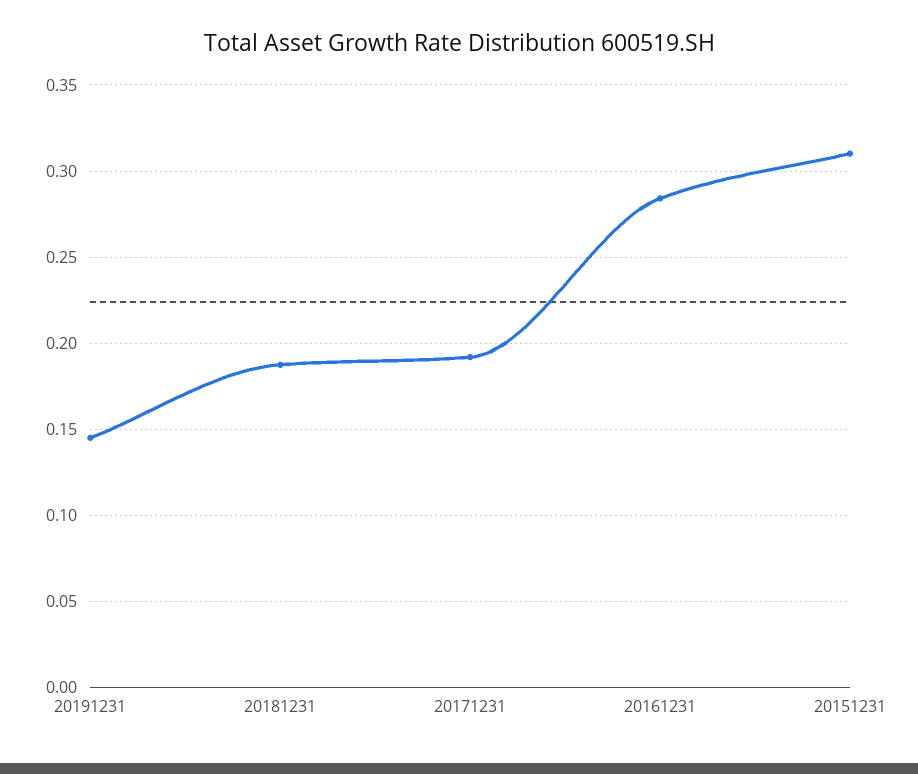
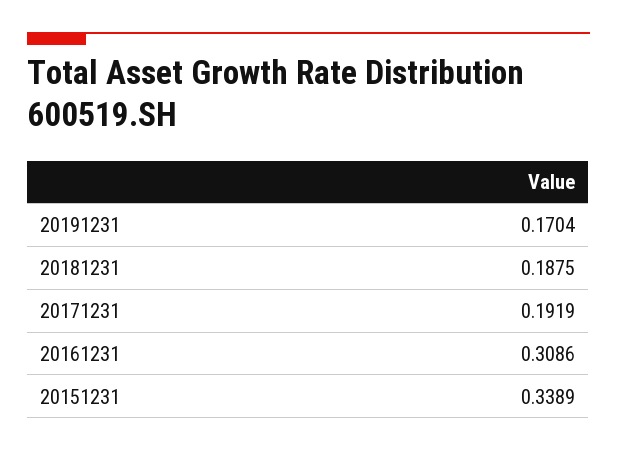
20191231: 0.145 -> 0.1704
20161231: 0.285 -> 0.3086
20151231: 0.31 -> 0.3389

